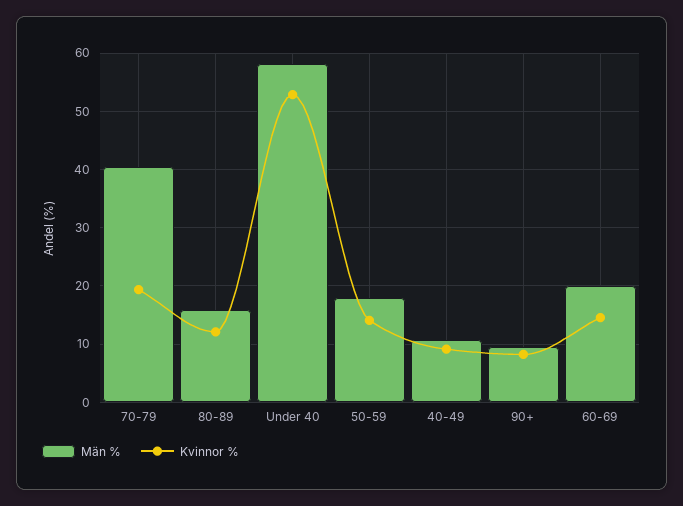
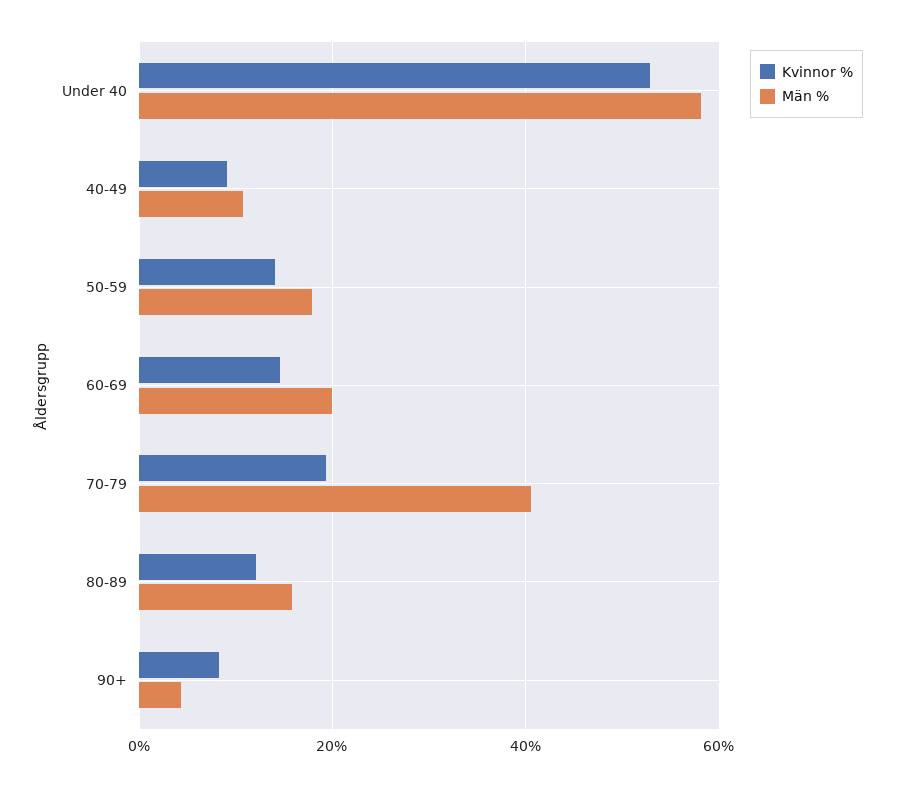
Män %, 90+: 10 -> 4

